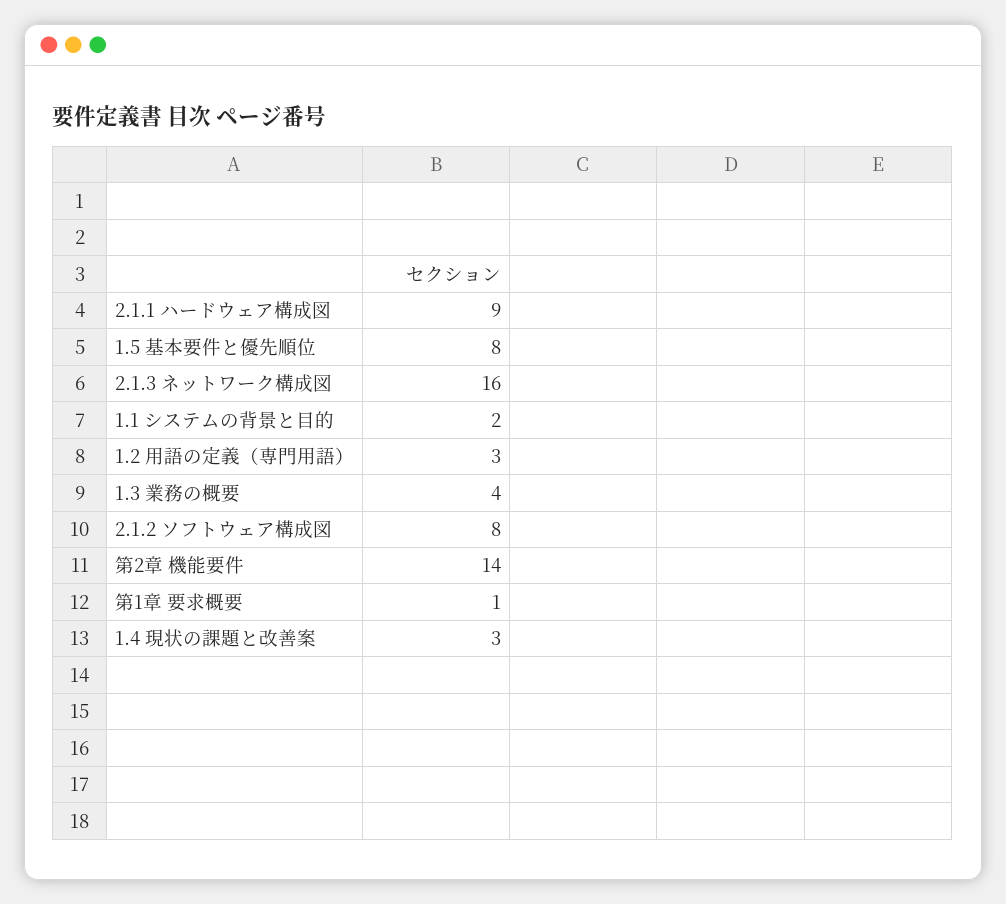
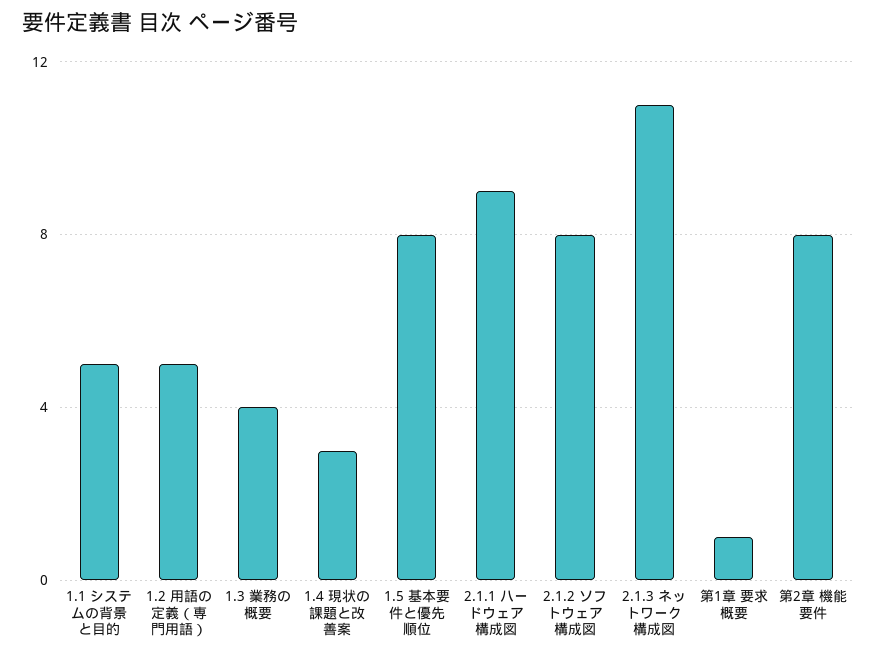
2.1.3 ネットワーク構成図: 16 -> 11
1.1 システムの背景と目的: 2 -> 5
1.2 用語の定義（専門用語）: 3 -> 5
第2章 機能要件: 14 -> 8

